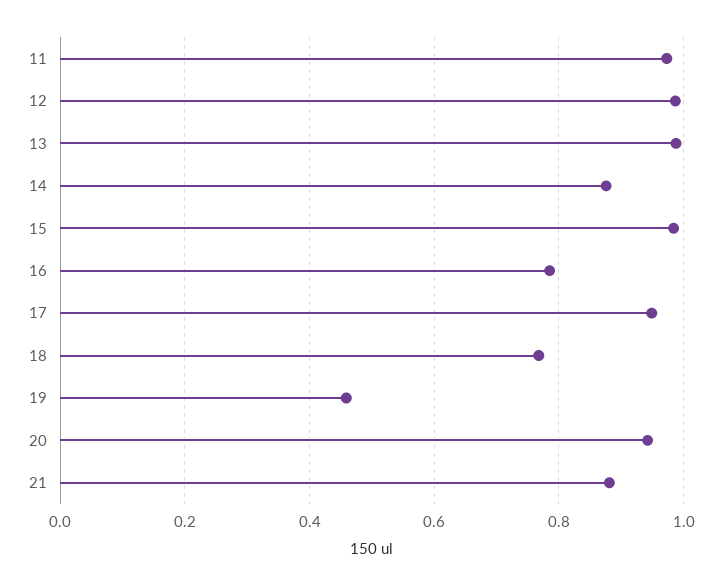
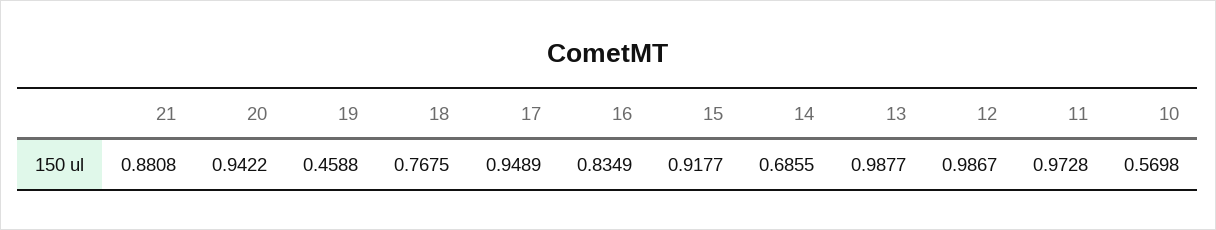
14: 0.88 -> 0.6855
15: 0.98 -> 0.9177
16: 0.78 -> 0.8349
10: none -> 0.5698

